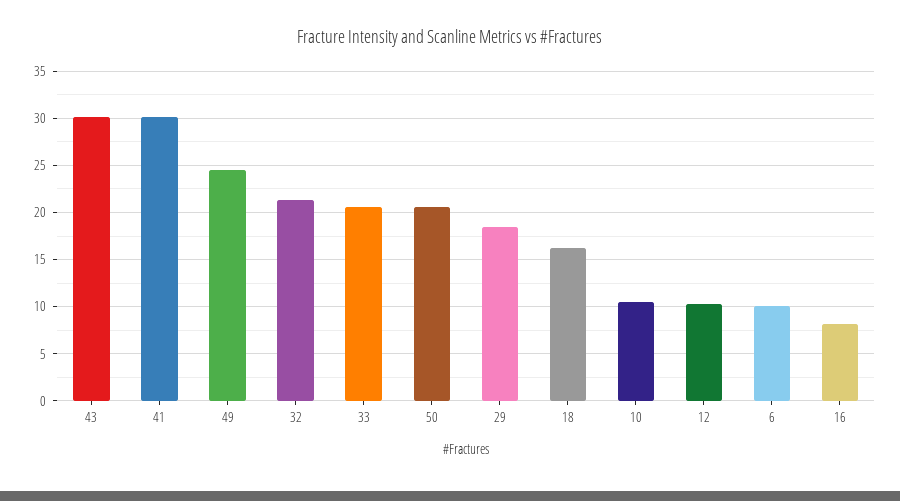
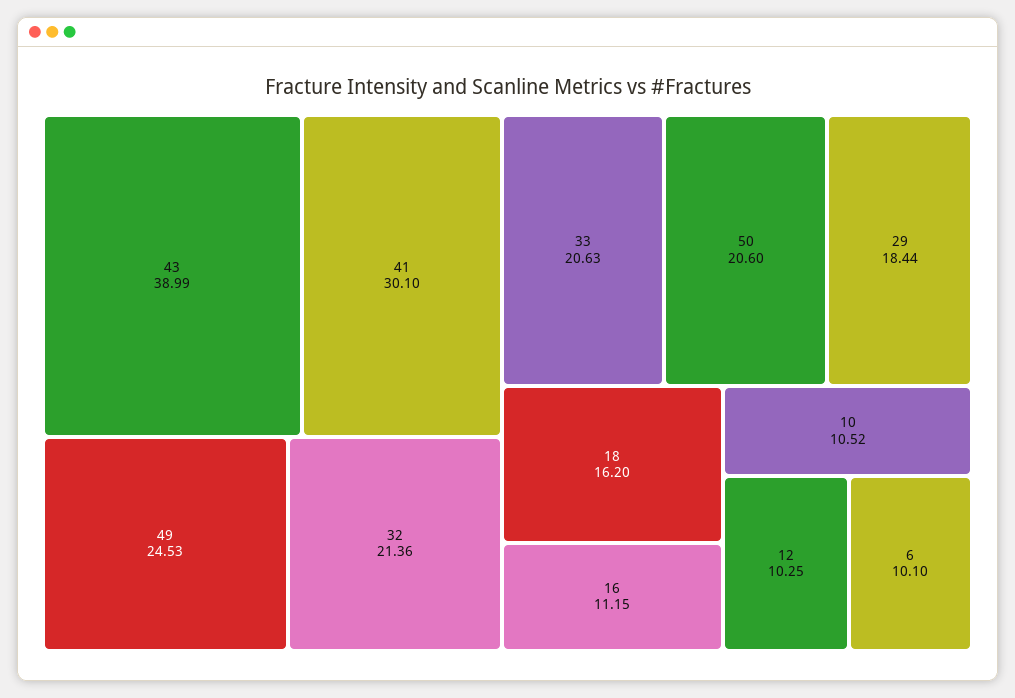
43: 30 -> 38.99
16: 8 -> 11.15

